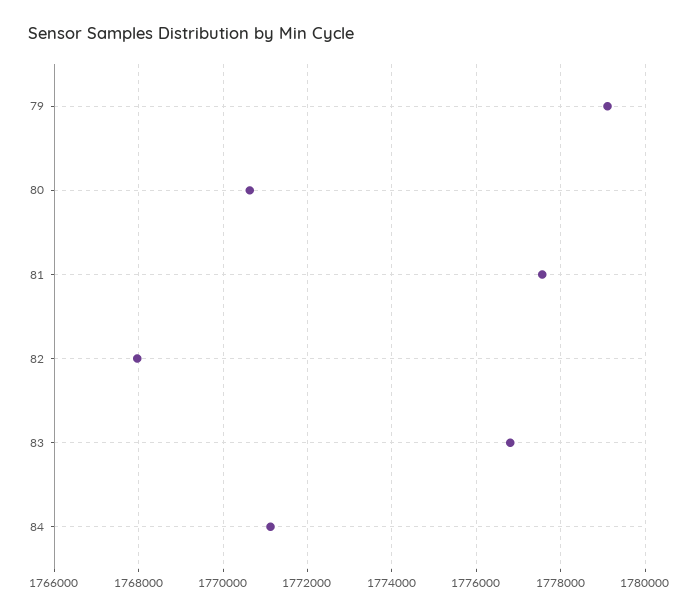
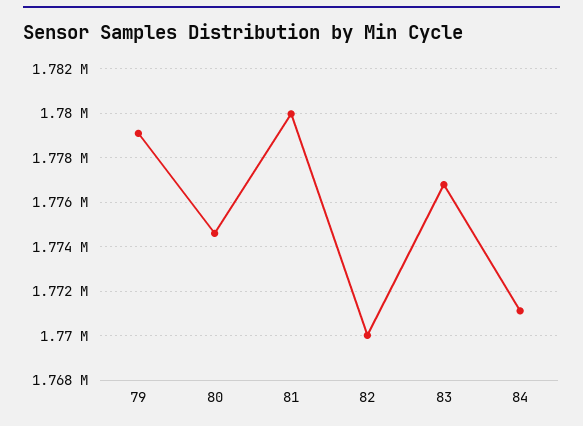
80: 1770600 -> 1774500
81: 1777600 -> 1780000
82: 1768000 -> 1770000

